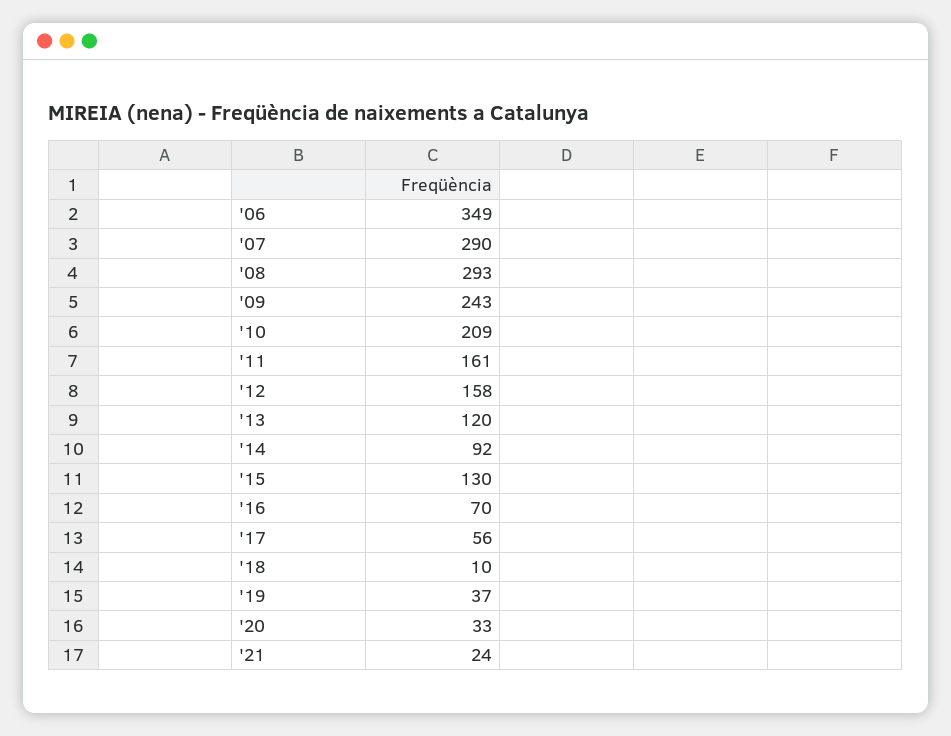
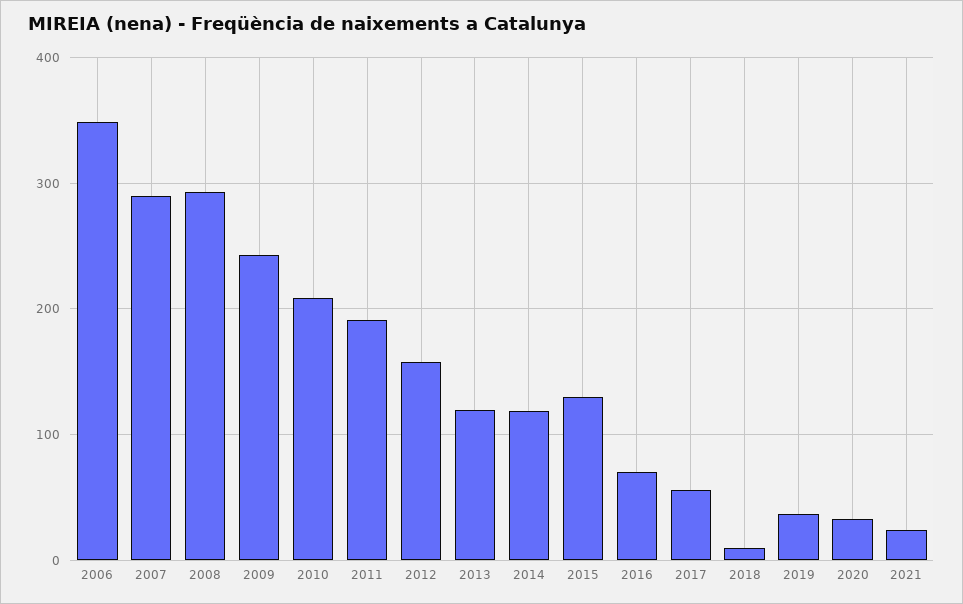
'11: 161 -> 190
'14: 92 -> 120

